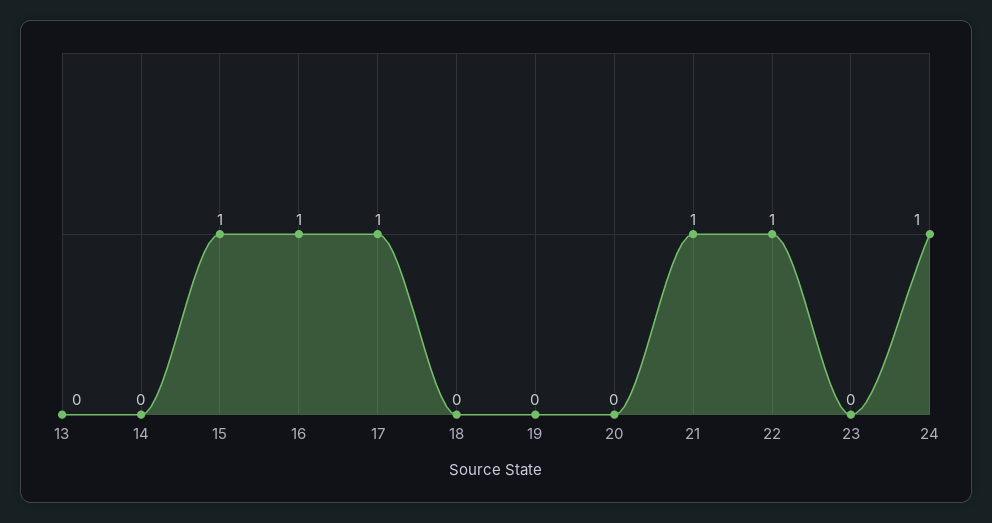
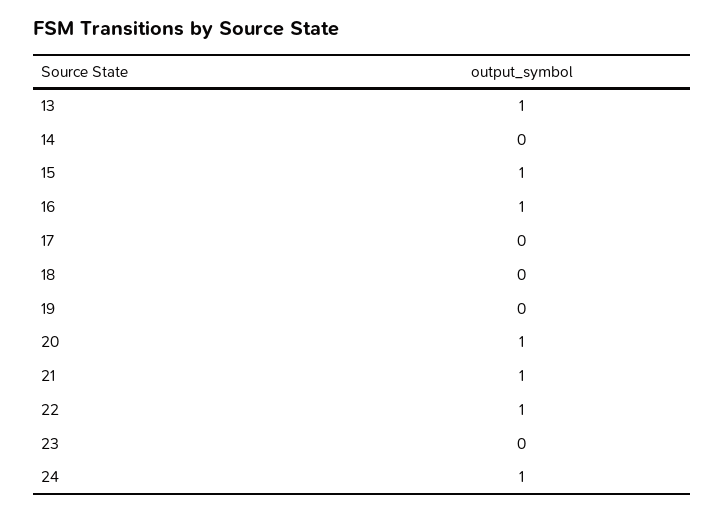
13: 0 -> 1
17: 1 -> 0
20: 0 -> 1

